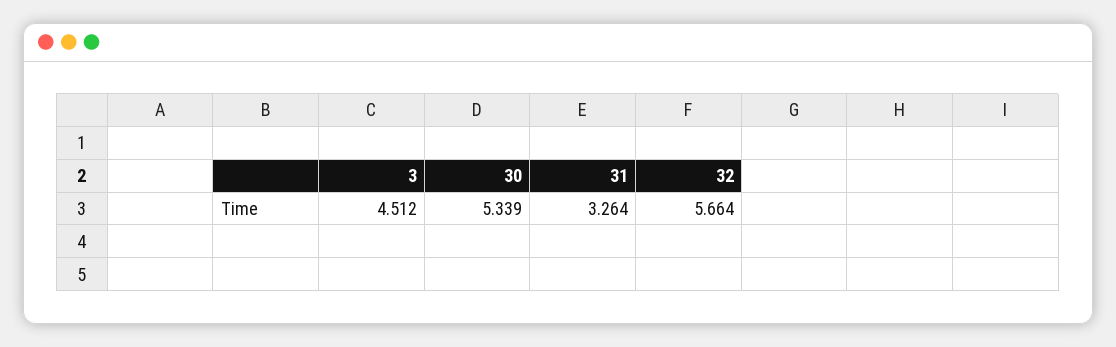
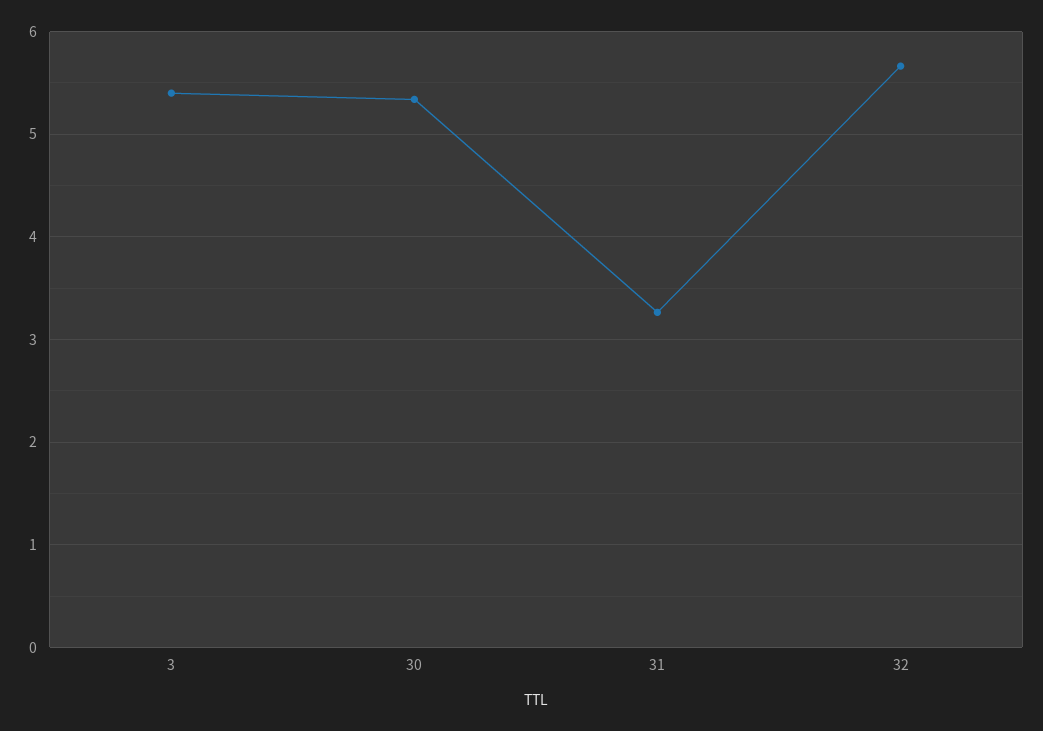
3: 4.512 -> 5.4

